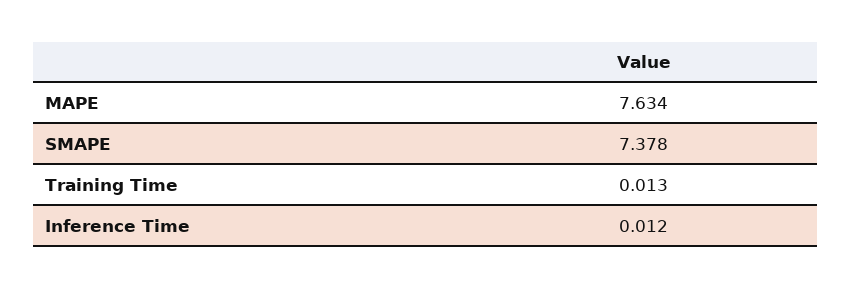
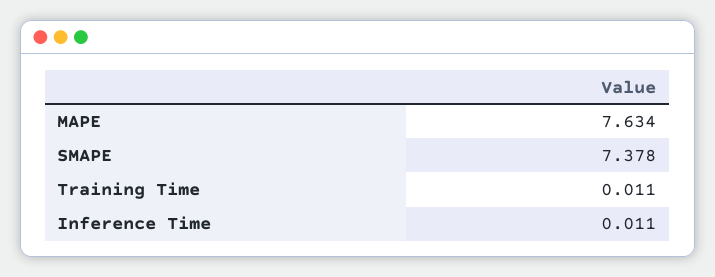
Training Time: 0.013 -> 0.011
Inference Time: 0.012 -> 0.011

